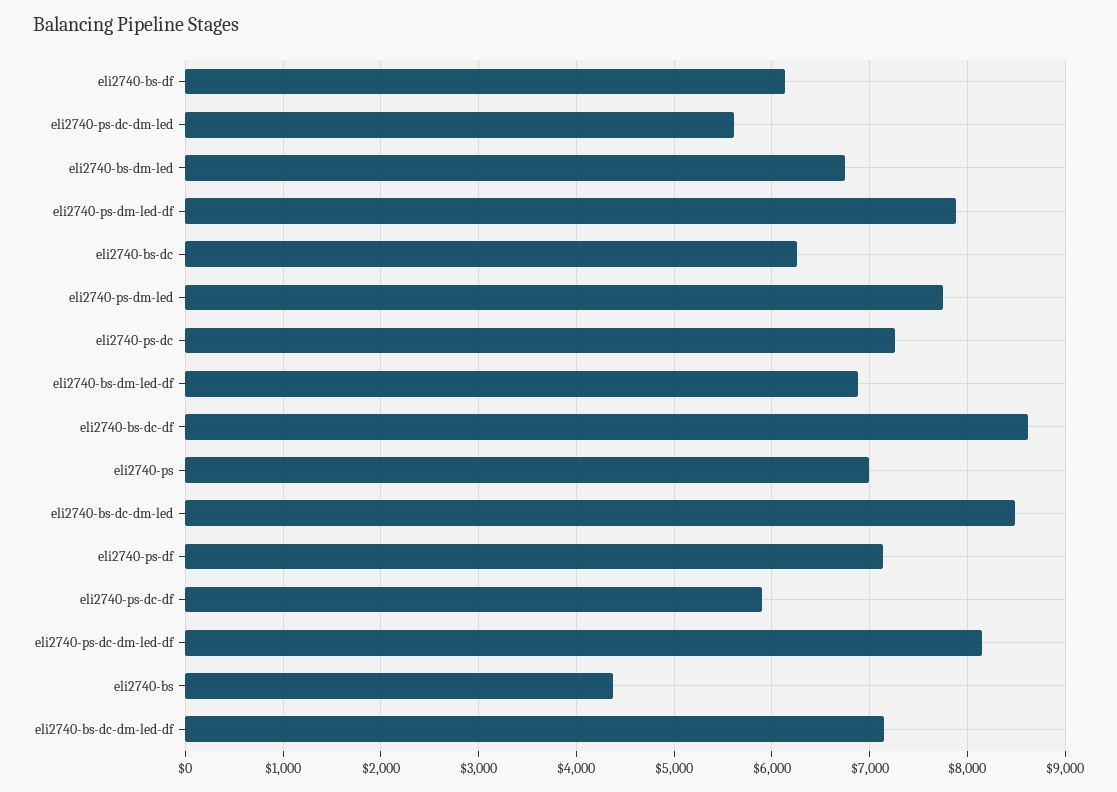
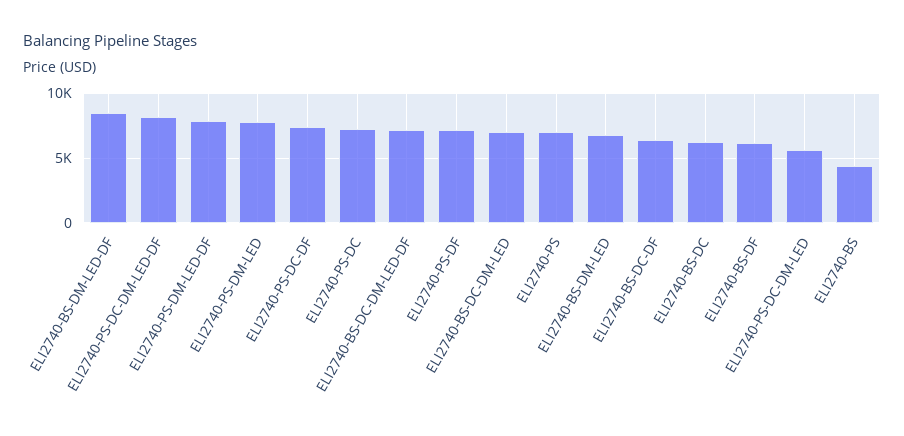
eli2740-bs-dm-led-df: 6900 -> 8500
eli2740-bs-dc-df: 8600 -> 6500
eli2740-bs-dc-dm-led: 8500 -> 7000
eli2740-ps-dc-df: 5900 -> 7500

